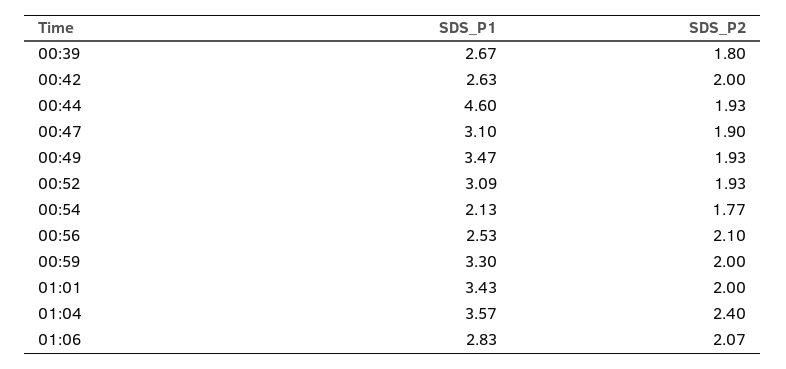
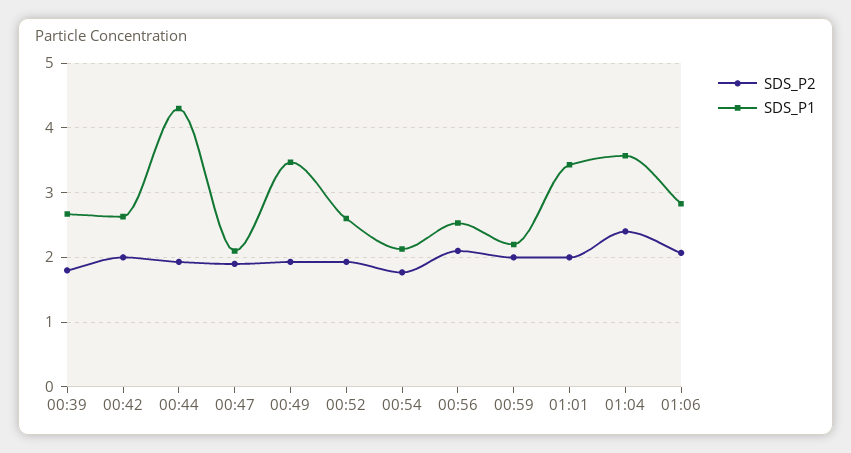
SDS_P1, 00:44: 4.6 -> 4.3
SDS_P1, 00:47: 3.1 -> 2.1
SDS_P1, 00:52: 3.09 -> 2.6
SDS_P1, 00:59: 3.3 -> 2.2

